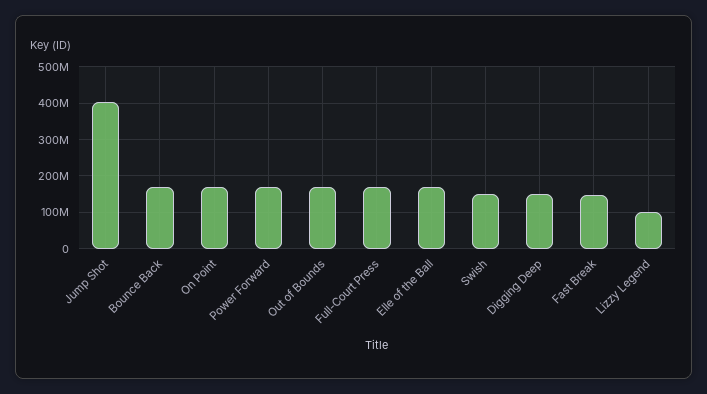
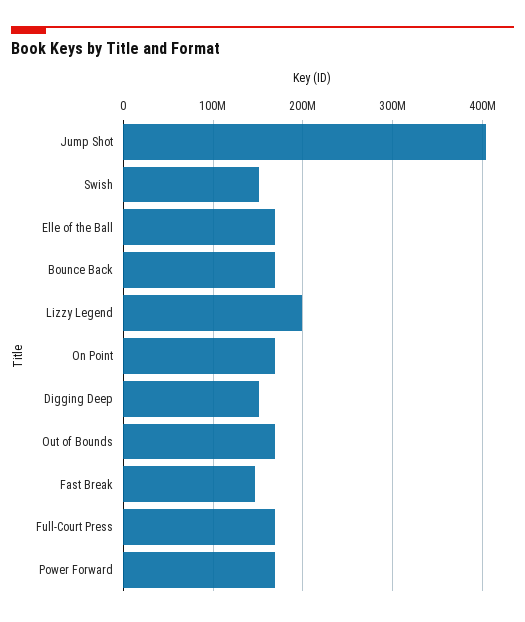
Lizzy Legend: 100000000 -> 200000000

